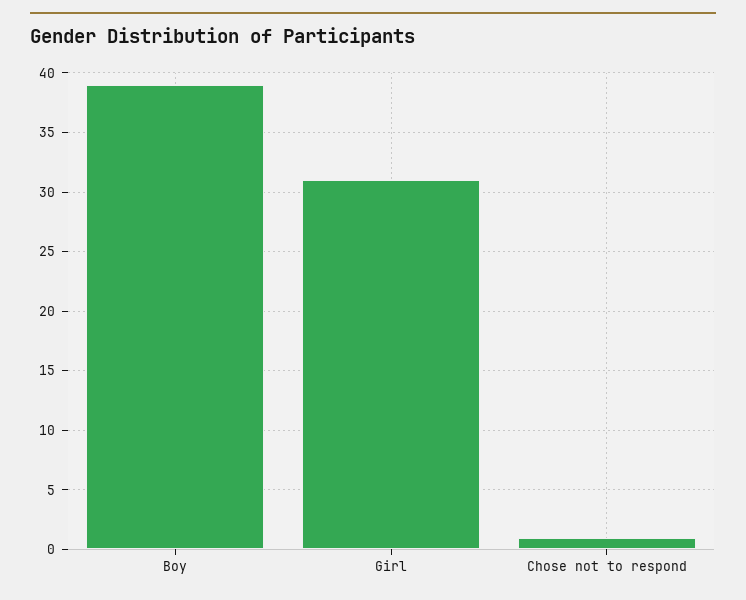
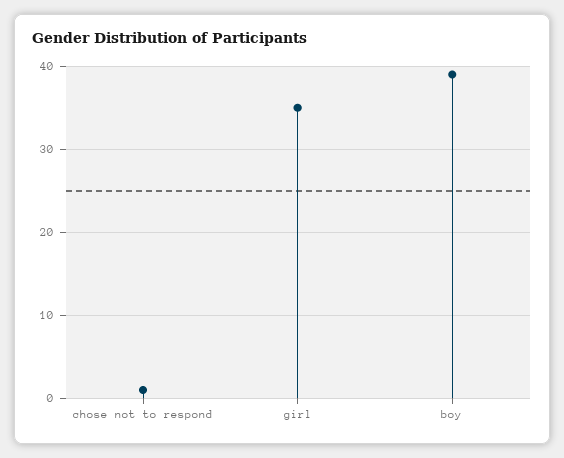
Girl: 31 -> 35

